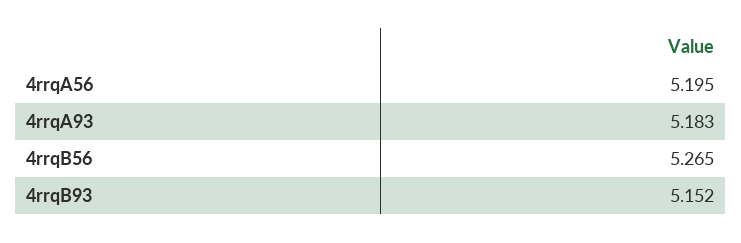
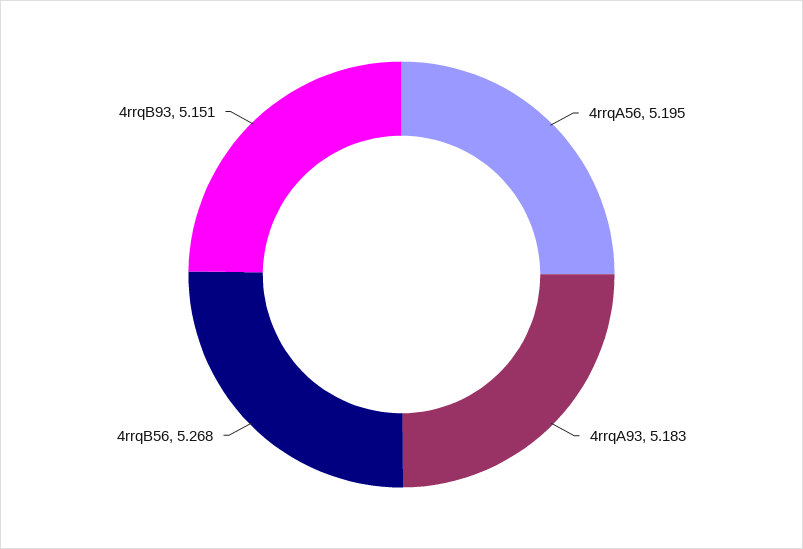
4rrqB56: 5.265 -> 5.268
4rrqB93: 5.152 -> 5.151

